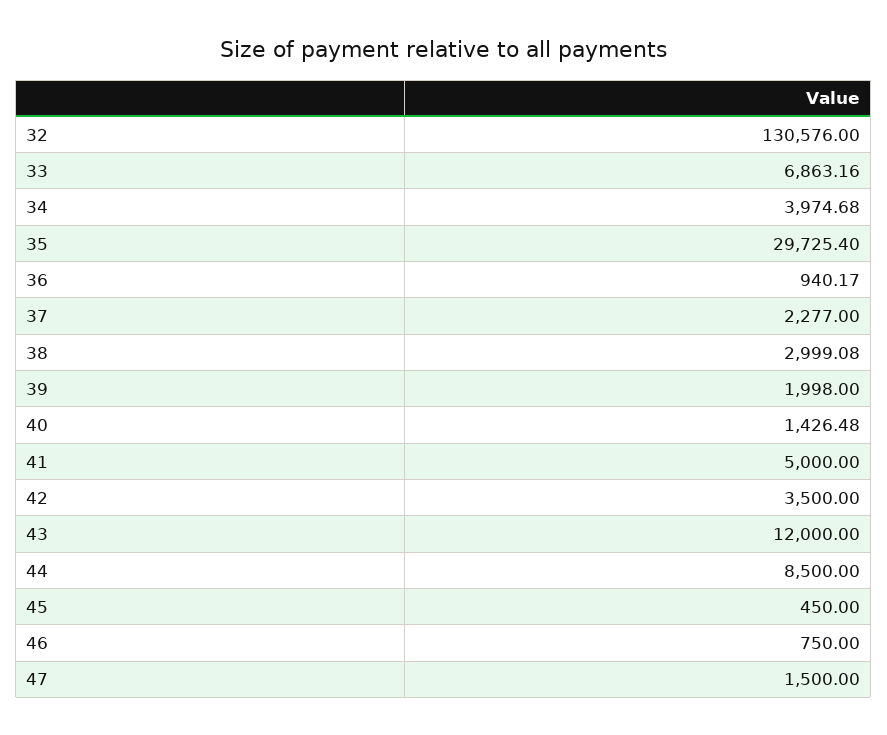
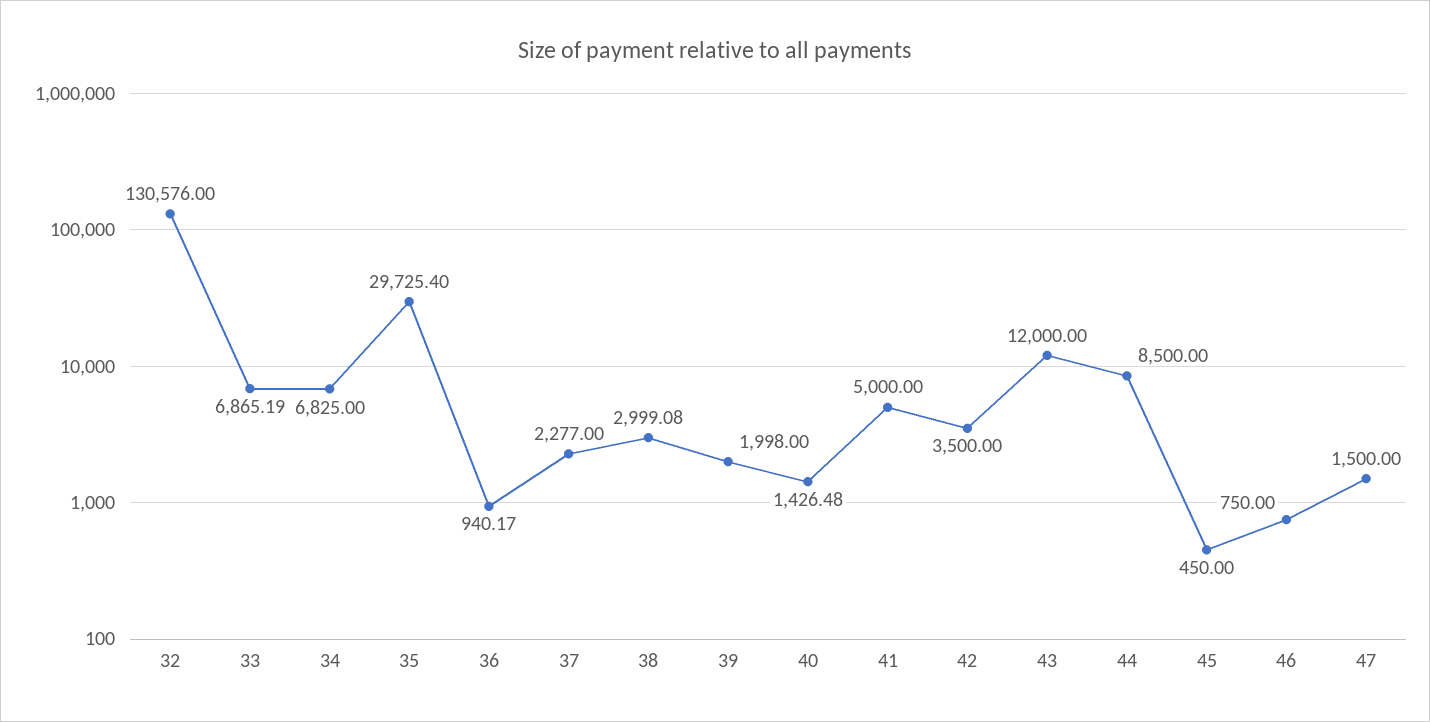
33: 6863.16 -> 6865.19
34: 3974.68 -> 6825

